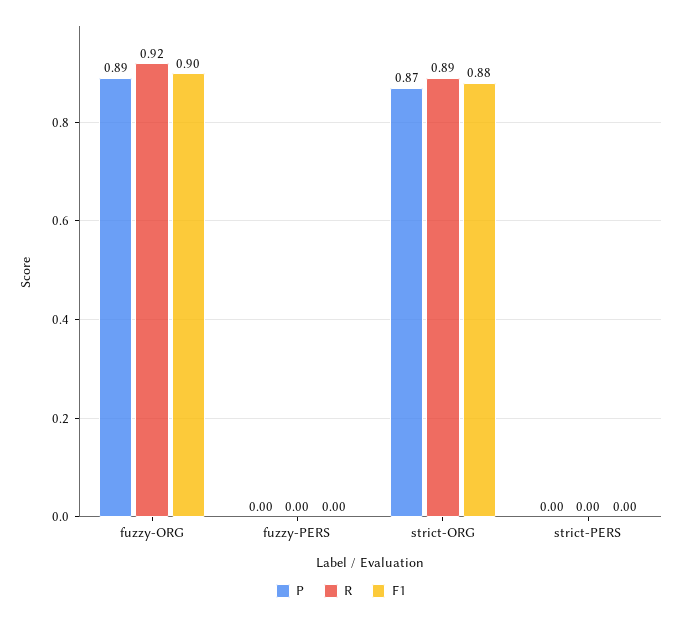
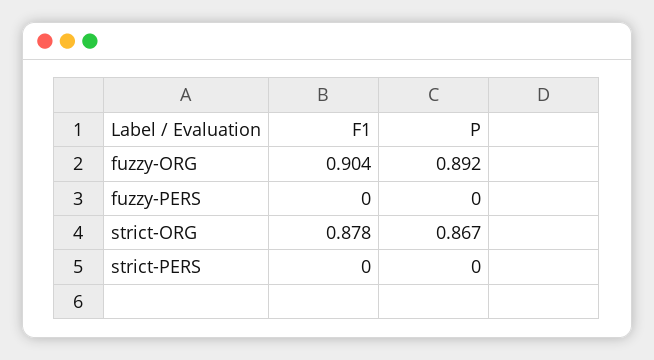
R, fuzzy-ORG: 0.92 -> none
R, fuzzy-PERS: 0 -> none
R, strict-ORG: 0.89 -> none
R, strict-PERS: 0 -> none

